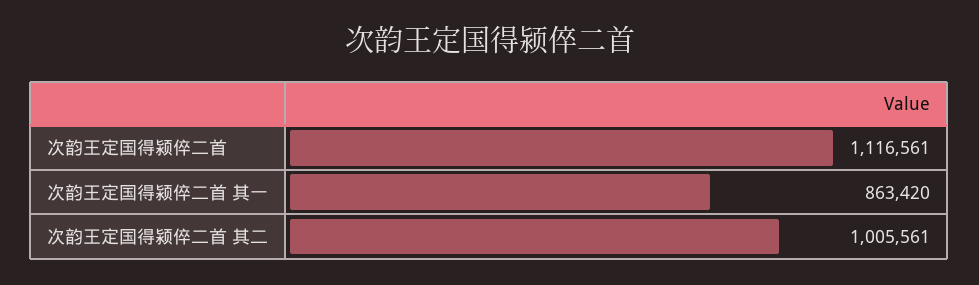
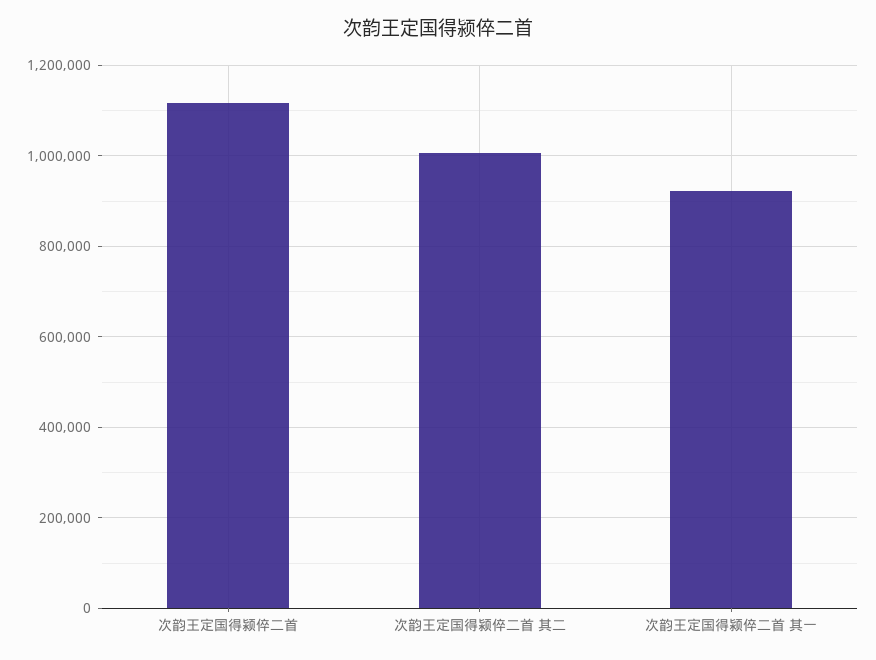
次韵王定国得颍倅二首 其一: 863420 -> 920000

